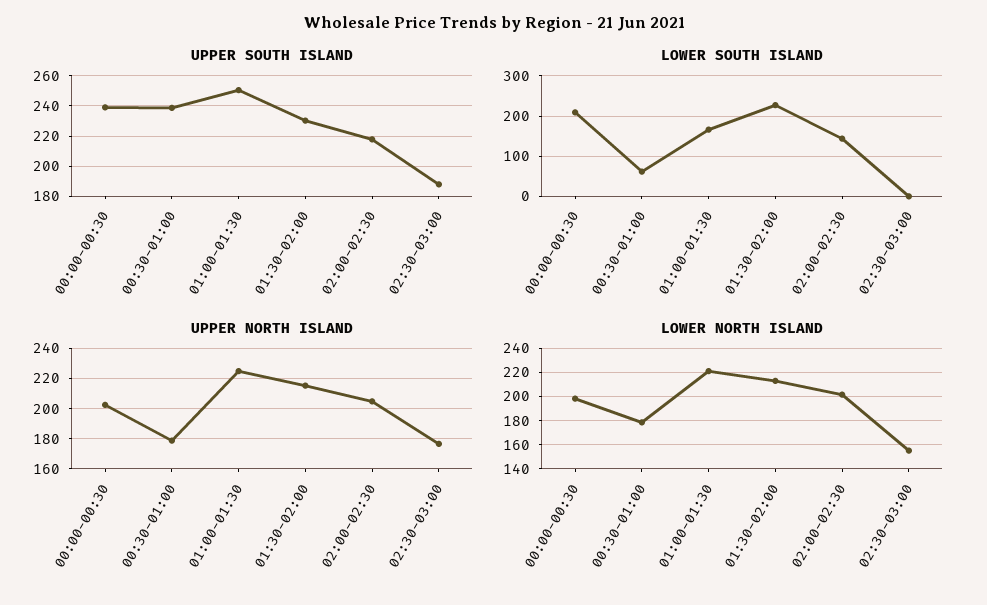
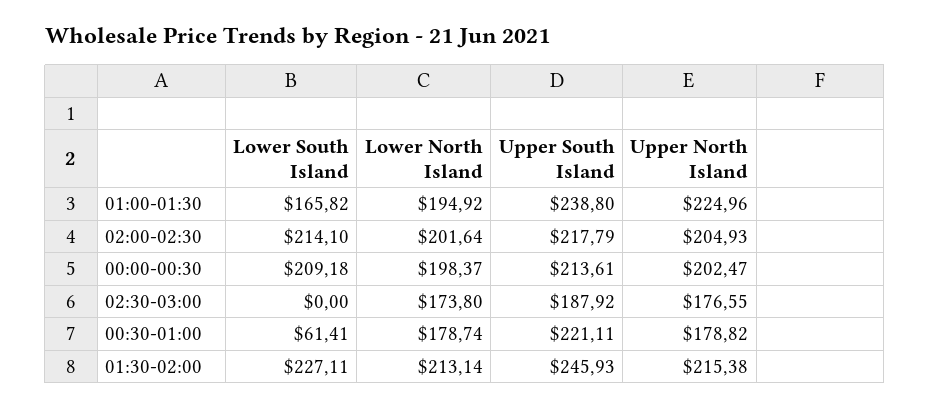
UPPER SOUTH ISLAND, 00:00-00:30: 240 -> 213.61
UPPER SOUTH ISLAND, 00:30-01:00: 240 -> 221.11
UPPER SOUTH ISLAND, 01:00-01:30: 250 -> 238.8
UPPER SOUTH ISLAND, 01:30-02:00: 230 -> 245.93
LOWER SOUTH ISLAND, 02:00-02:30: 140 -> 214.1
LOWER NORTH ISLAND, 01:00-01:30: 220 -> 194.92
LOWER NORTH ISLAND, 02:30-03:00: 155 -> 173.8

